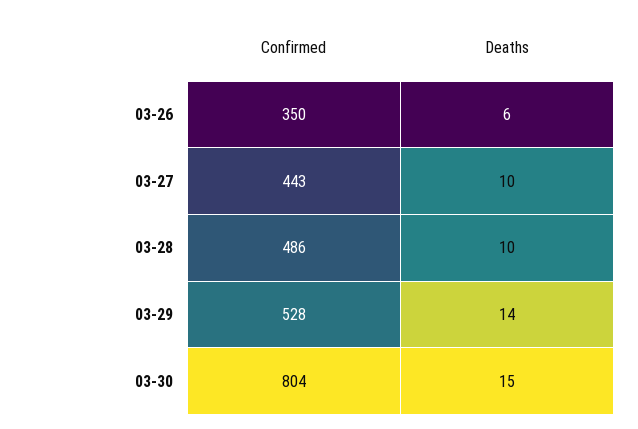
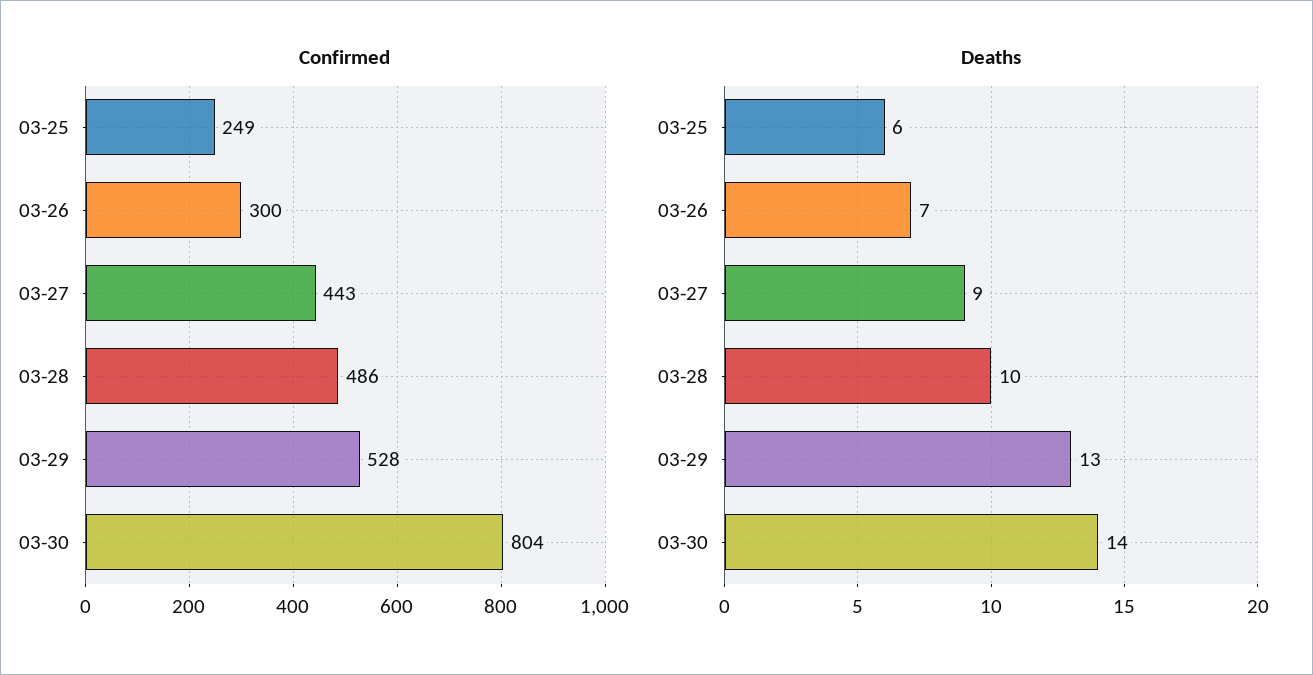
Confirmed, 03-26: 350 -> 300
Deaths, 03-26: 6 -> 7
Deaths, 03-27: 10 -> 9
Deaths, 03-29: 14 -> 13
Deaths, 03-30: 15 -> 14
Confirmed, 03-25: none -> 249
Deaths, 03-25: none -> 6

